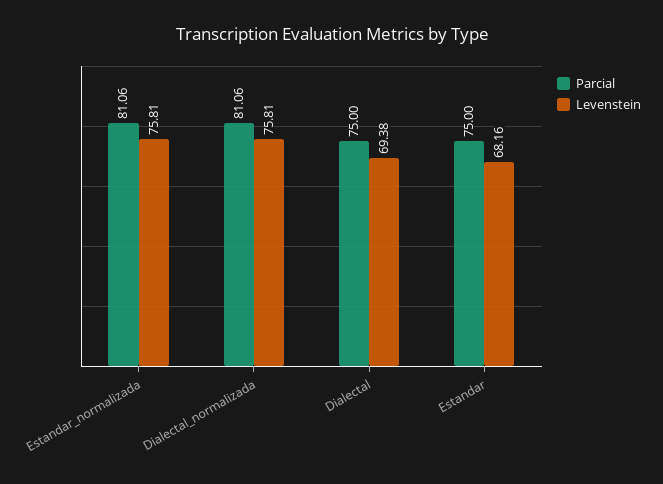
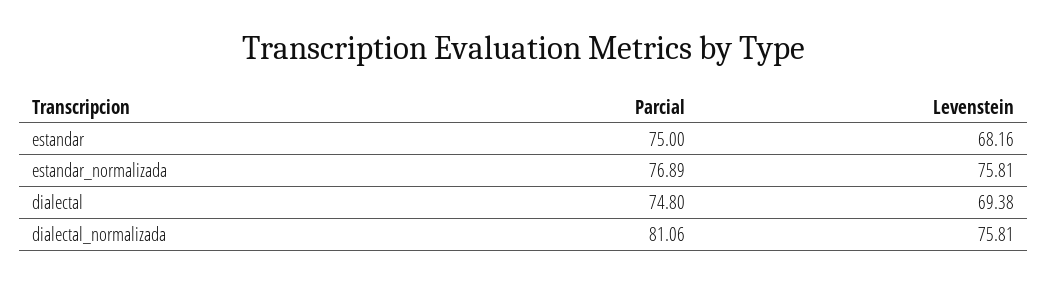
Parcial, Estandar_normalizada: 81.06 -> 76.89
Parcial, Dialectal: 75 -> 74.8

